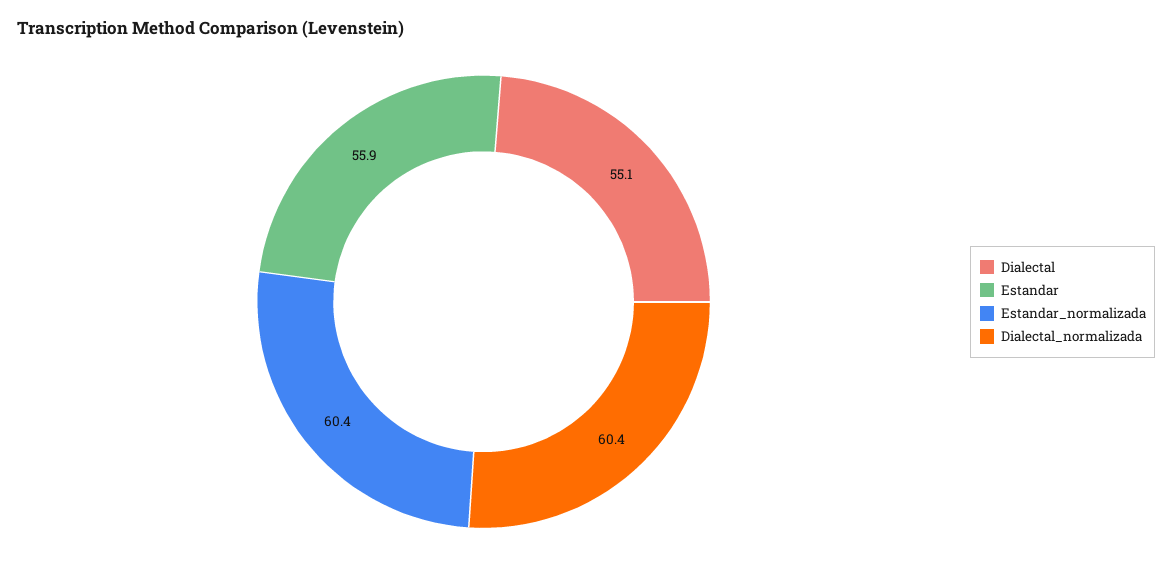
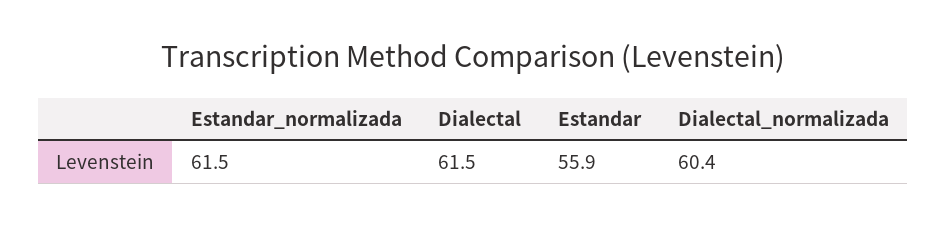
Dialectal: 55.1 -> 61.5
Estandar_normalizada: 60.4 -> 61.5

